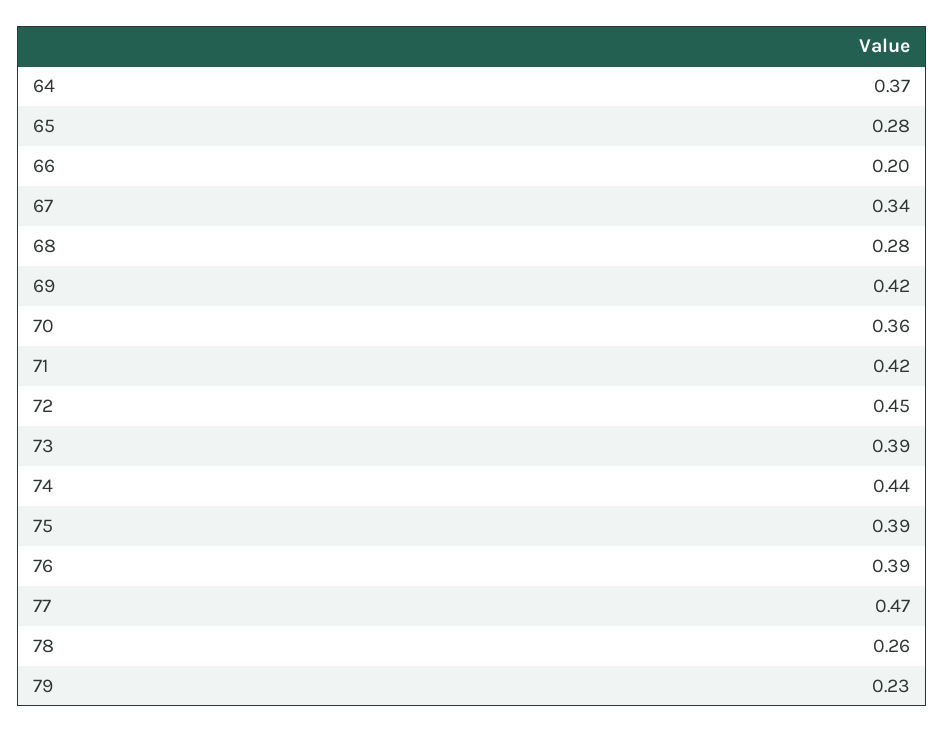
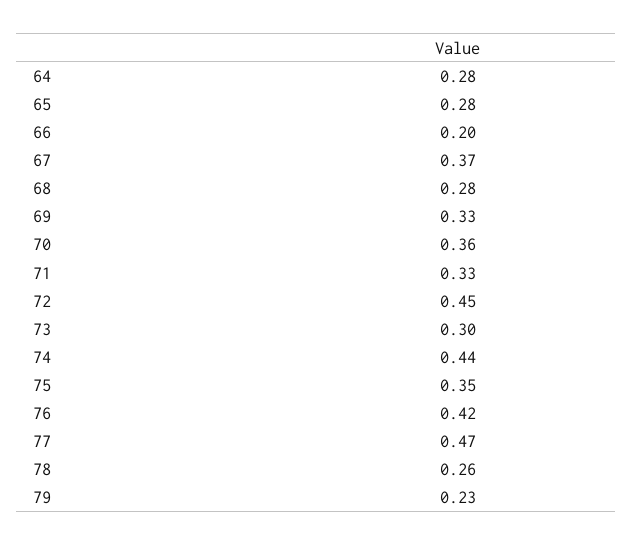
64: 0.37 -> 0.28
67: 0.34 -> 0.37
69: 0.42 -> 0.33
71: 0.42 -> 0.33
73: 0.39 -> 0.3
75: 0.39 -> 0.35
76: 0.39 -> 0.42

